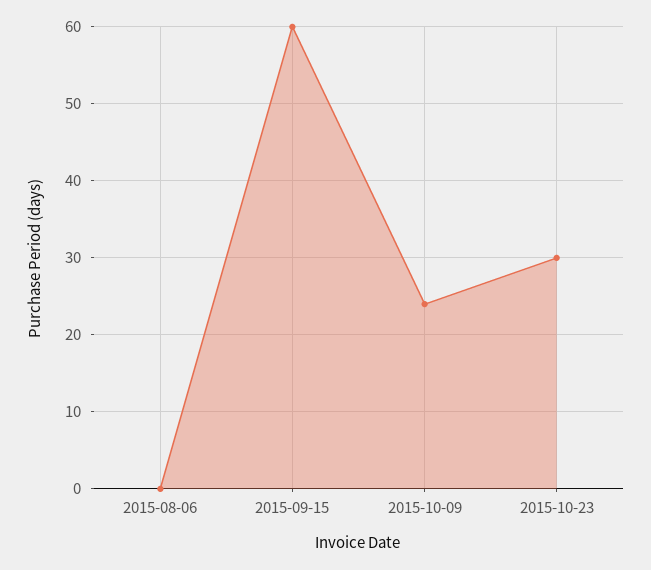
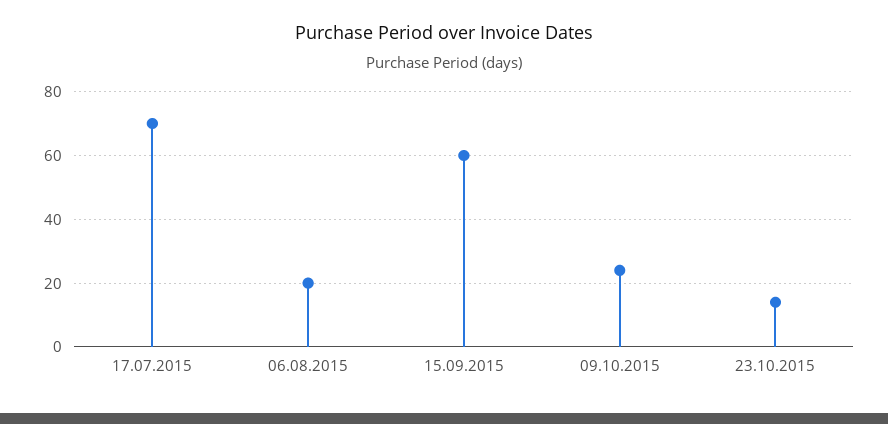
2015-08-06: 0 -> 20
2015-10-23: 30 -> 15
17.07.2015: none -> 70

